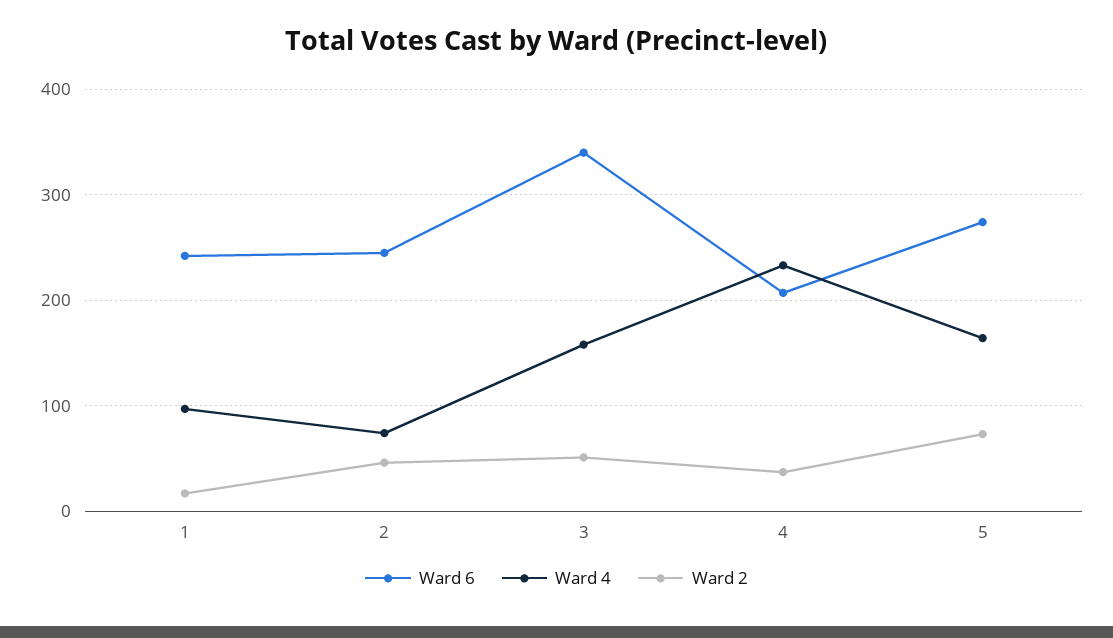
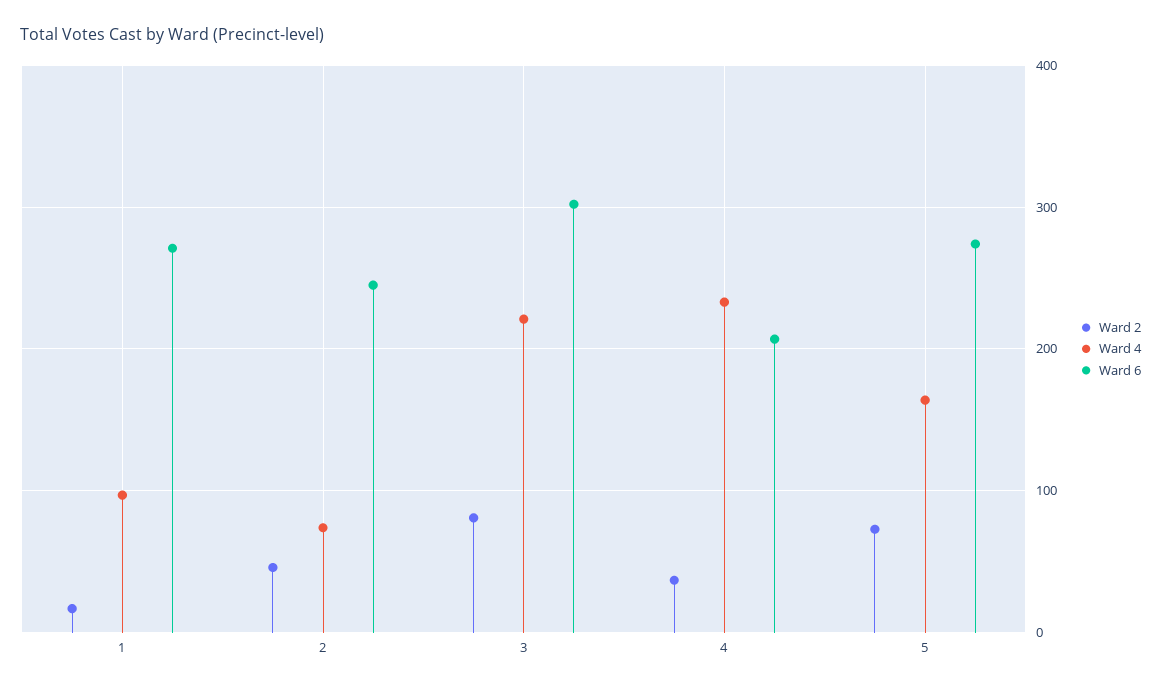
Ward 6, 1: 240 -> 270
Ward 6, 3: 340 -> 300
Ward 4, 3: 160 -> 220
Ward 2, 3: 50 -> 80

